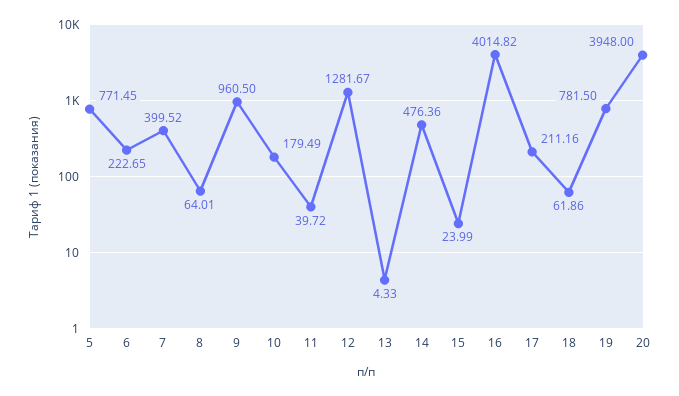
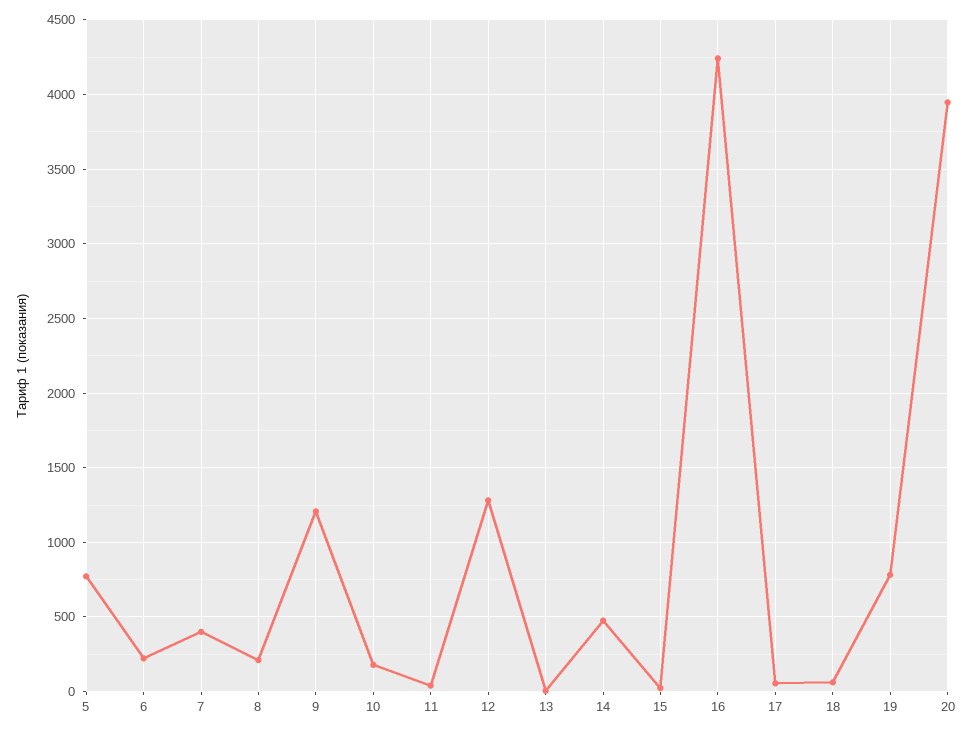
8: 64.01 -> 200
9: 960.5 -> 1200
16: 4014.82 -> 4250
17: 211.16 -> 50

